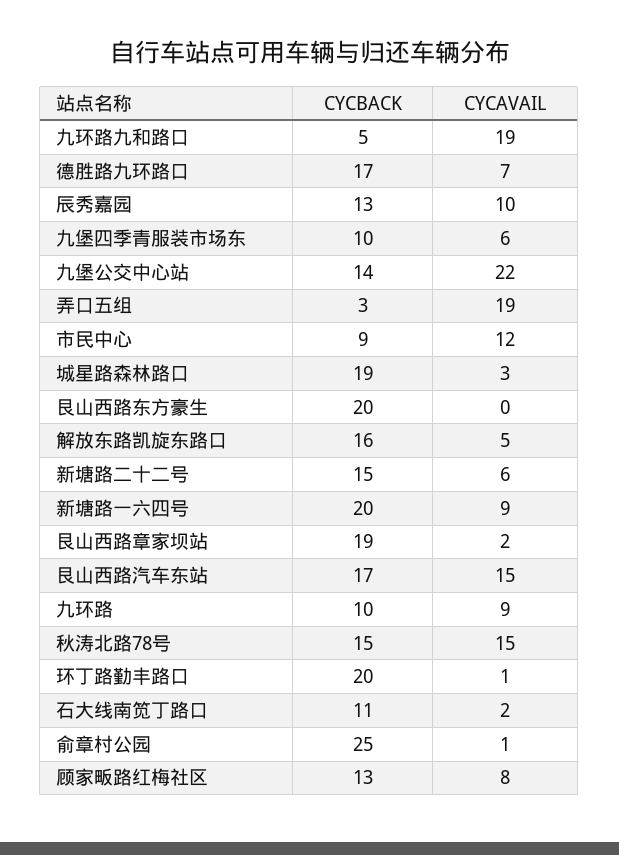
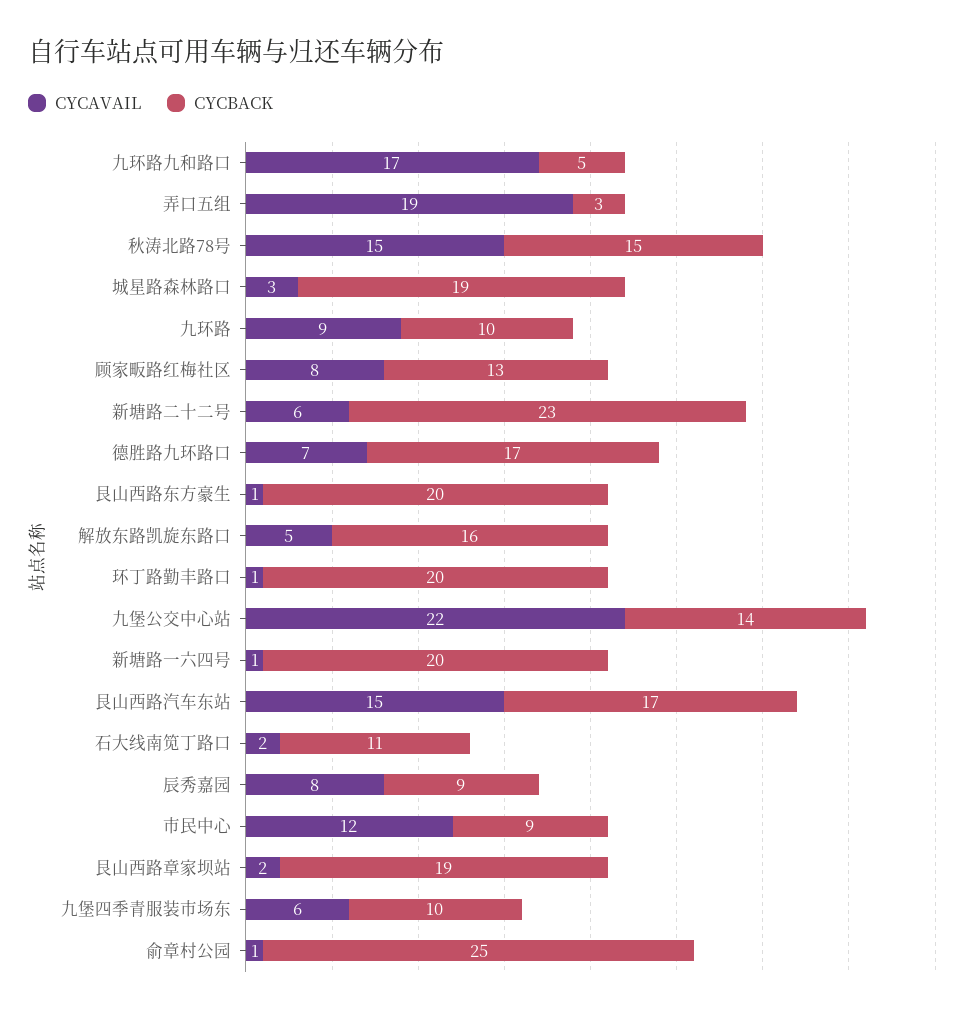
CYCAVAIL, 九环路九和路口: 19 -> 17
CYCBACK, 辰秀嘉园: 13 -> 9
CYCAVAIL, 辰秀嘉园: 10 -> 8
CYCAVAIL, 艮山西路东方豪生: 0 -> 1
CYCBACK, 新塘路二十二号: 15 -> 23
CYCAVAIL, 新塘路一六四号: 9 -> 1

